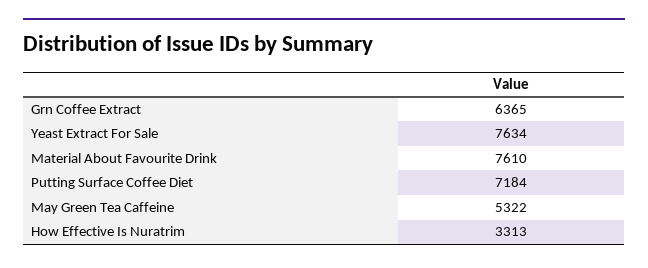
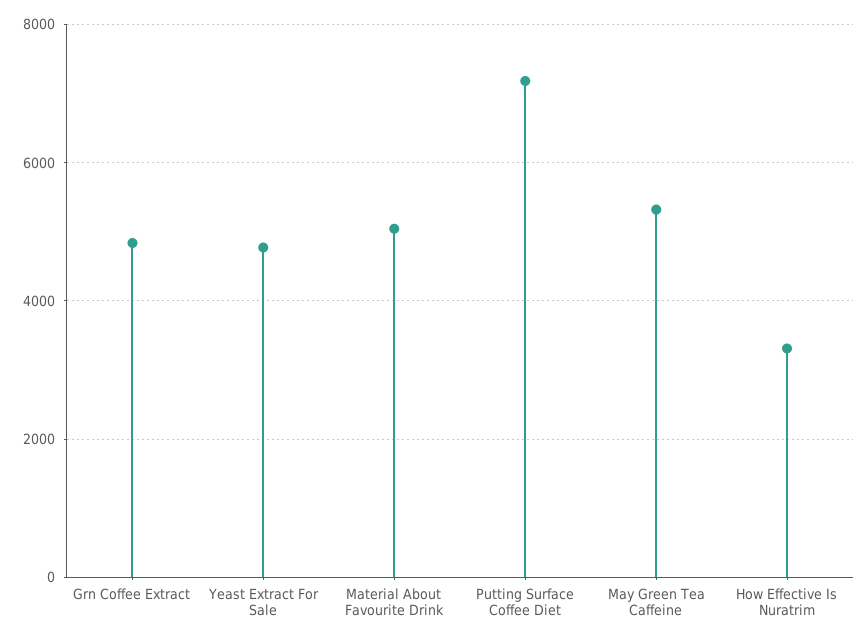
Grn Coffee Extract: 6365 -> 4800
Yeast Extract For Sale: 7634 -> 4800
Material About Favourite Drink: 7610 -> 5000

